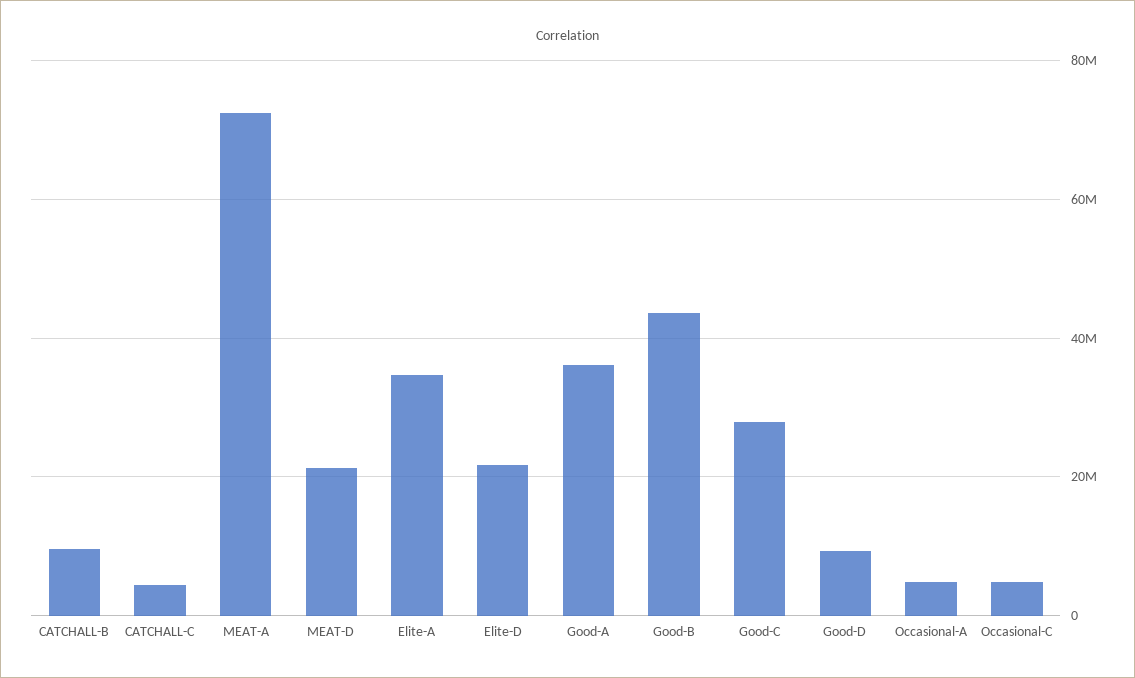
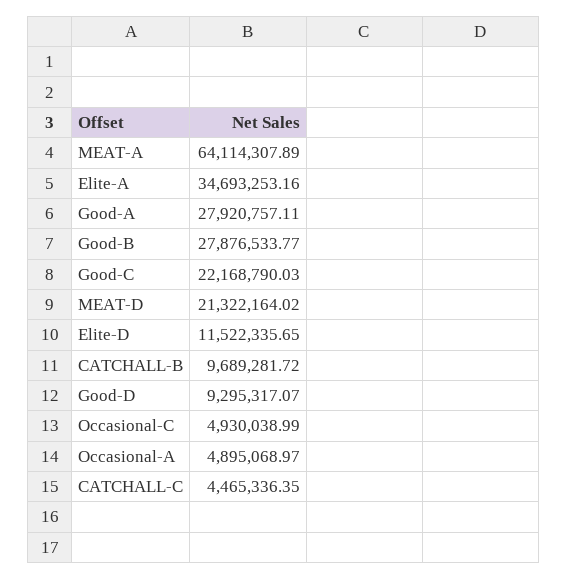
MEAT-A: 72000000 -> 64114307.89
Elite-D: 22000000 -> 11522335.65
Good-A: 36000000 -> 27920757.11
Good-B: 44000000 -> 27876533.77
Good-C: 28000000 -> 22168790.03

